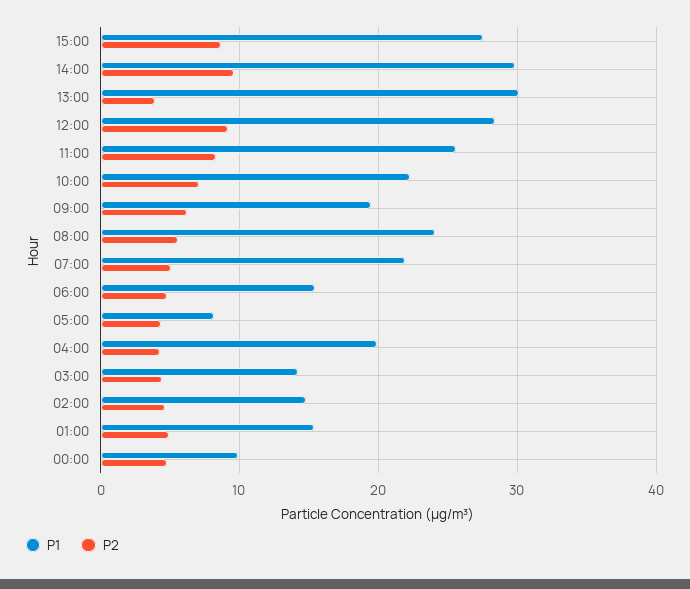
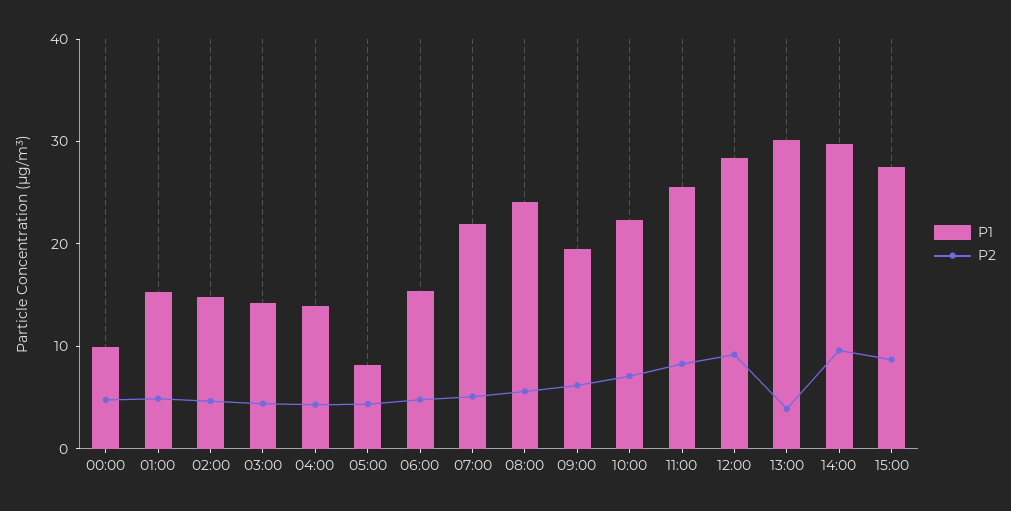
P1, 04:00: 20 -> 14

